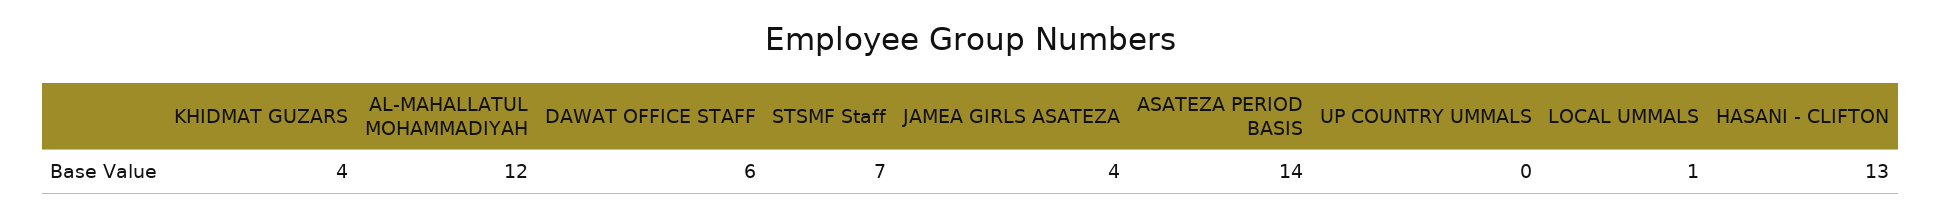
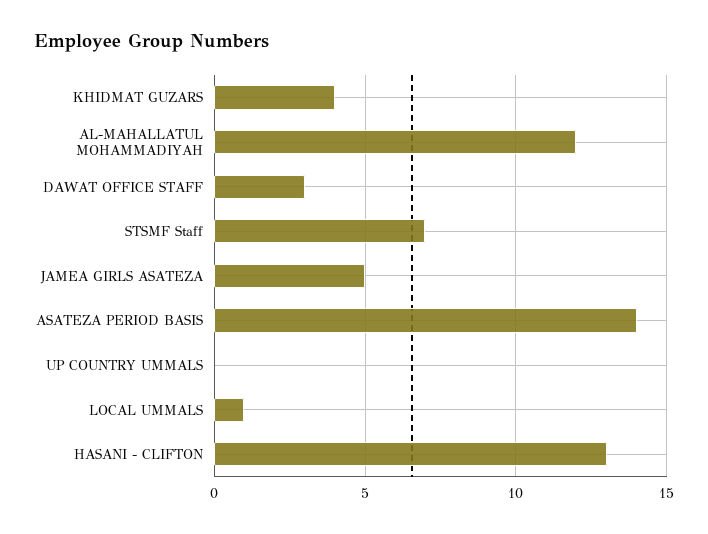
DAWAT OFFICE STAFF: 6 -> 3
JAMEA GIRLS ASATEZA: 4 -> 5

